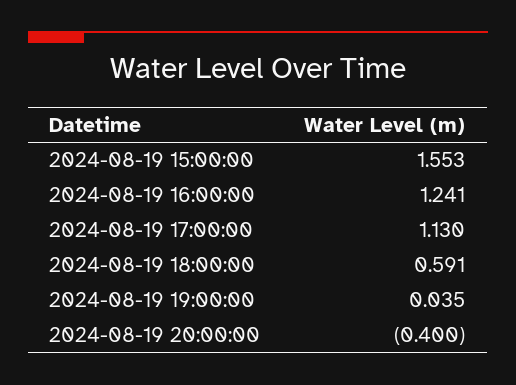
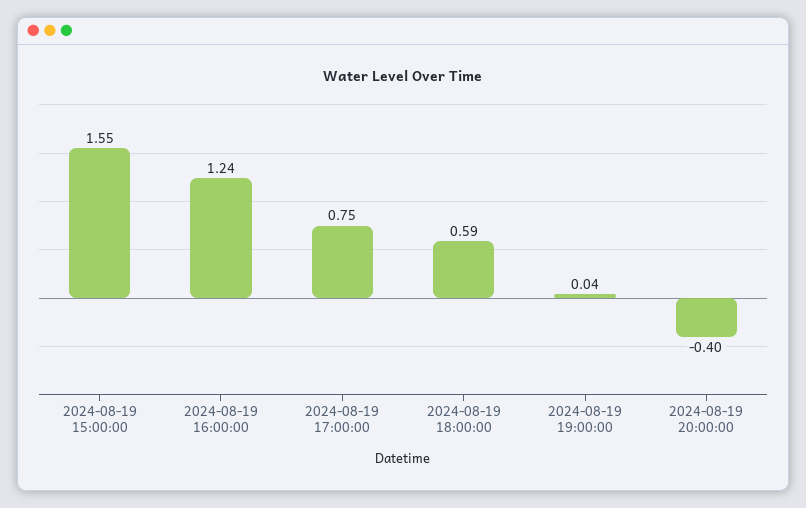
2024-08-19 17:00:00: 1.13 -> 0.75

